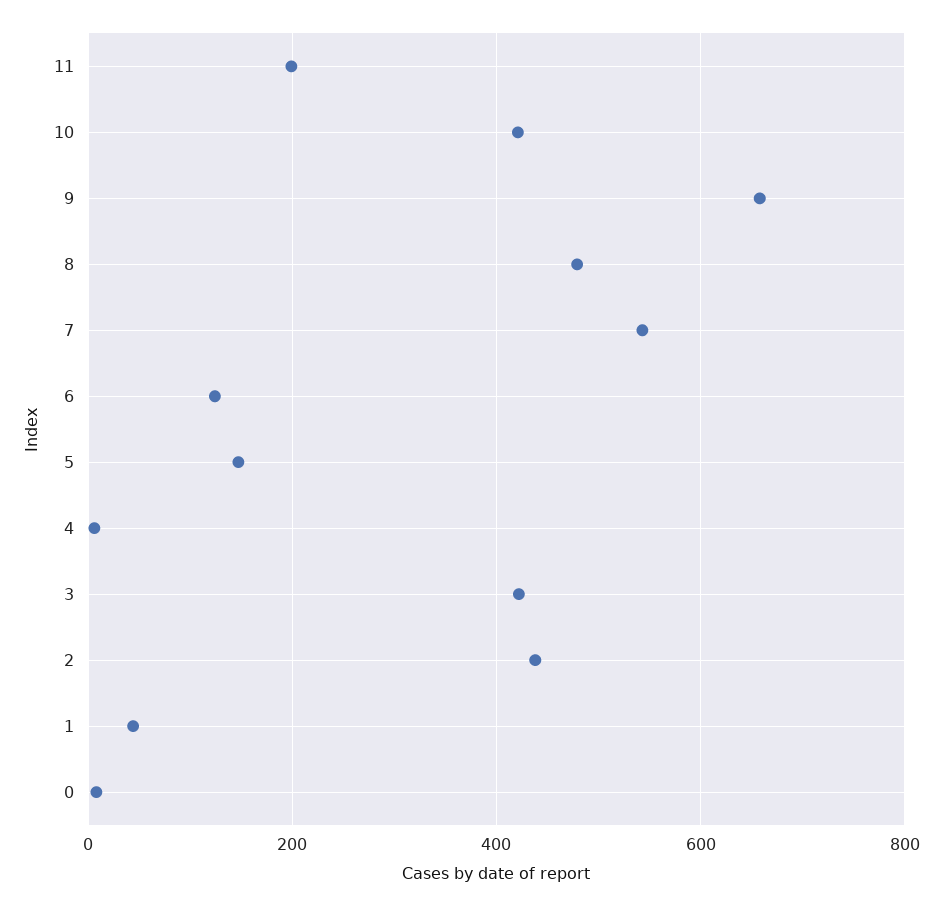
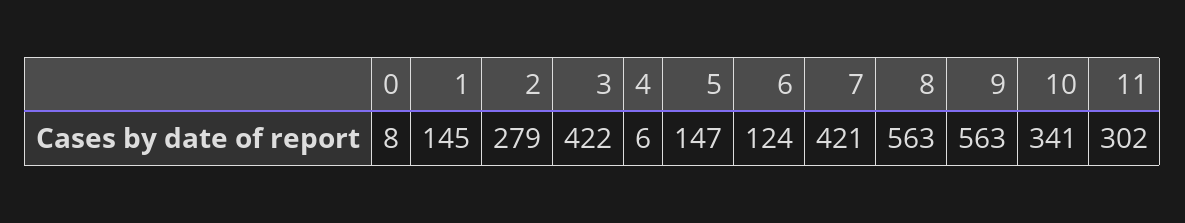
11: 200 -> 302
10: 420 -> 341
9: 660 -> 563
8: 480 -> 563
7: 540 -> 421
2: 440 -> 279
1: 40 -> 145

